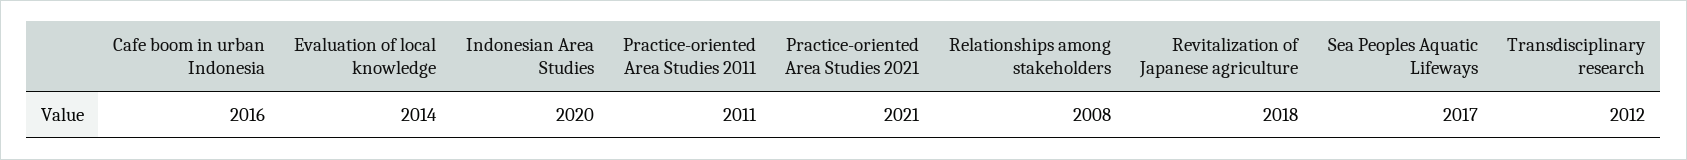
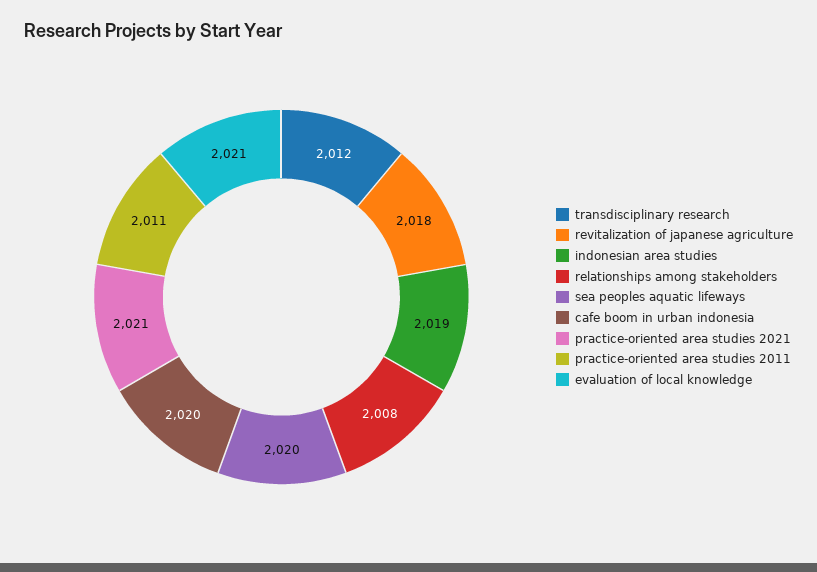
Cafe boom in urban Indonesia: 2016 -> 2020
Evaluation of local knowledge: 2014 -> 2021
Indonesian Area Studies: 2020 -> 2019
Sea Peoples Aquatic Lifeways: 2017 -> 2020

